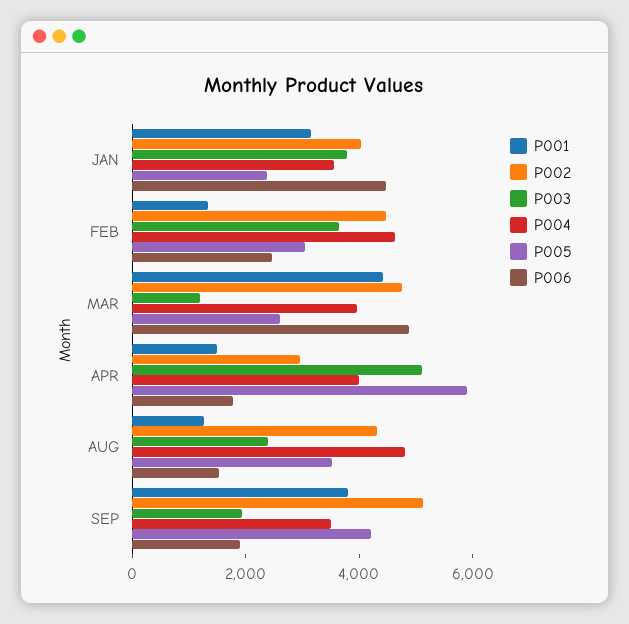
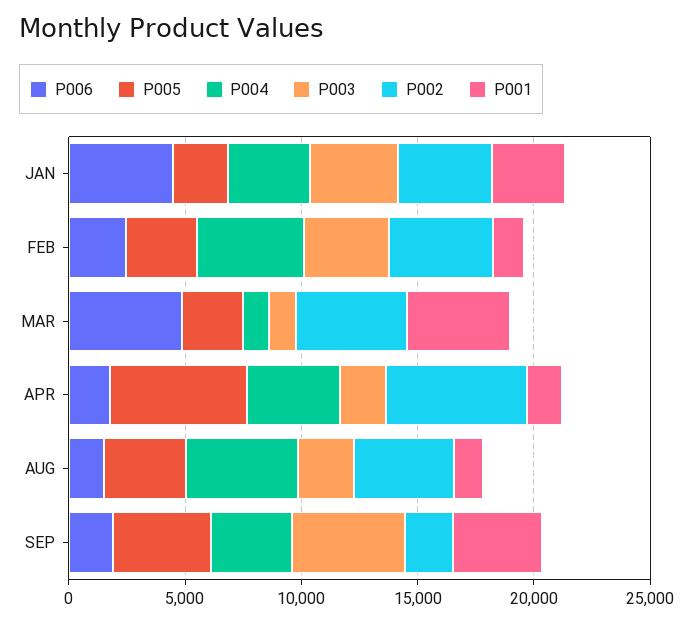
P004, MAR: 4000 -> 1000
P002, APR: 3000 -> 6000
P003, APR: 5000 -> 2000
P002, SEP: 5000 -> 2000
P003, SEP: 2000 -> 5000

